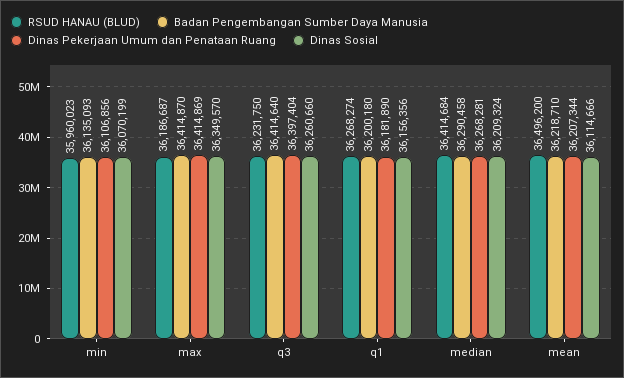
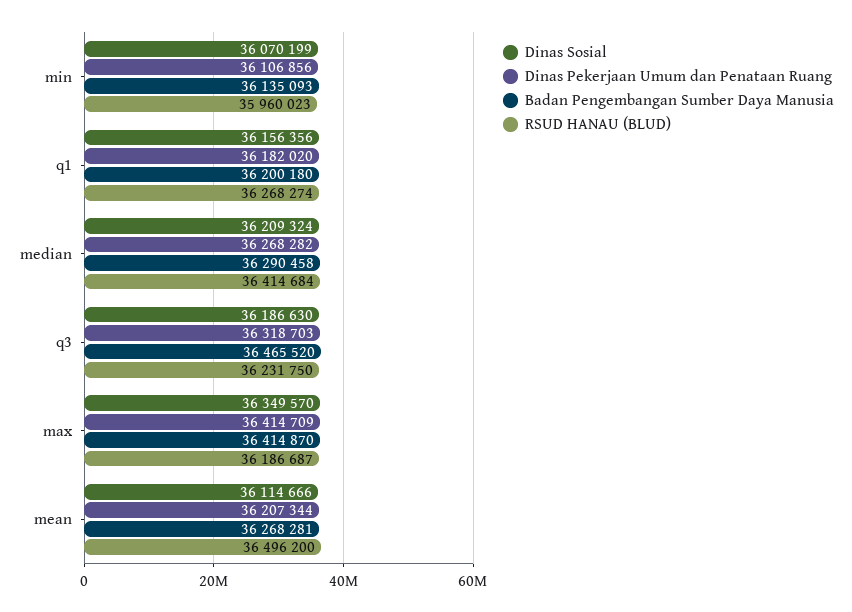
Dinas Pekerjaan Umum dan Penataan Ruang, max: 36414869 -> 36414709
Badan Pengembangan Sumber Daya Manusia, q3: 36414640 -> 36465520
Dinas Pekerjaan Umum dan Penataan Ruang, q3: 36397404 -> 36318703
Dinas Sosial, q3: 36260660 -> 36186630
Dinas Pekerjaan Umum dan Penataan Ruang, q1: 36181890 -> 36182020
Dinas Pekerjaan Umum dan Penataan Ruang, median: 36268281 -> 36268282
Badan Pengembangan Sumber Daya Manusia, mean: 36218710 -> 36268281

